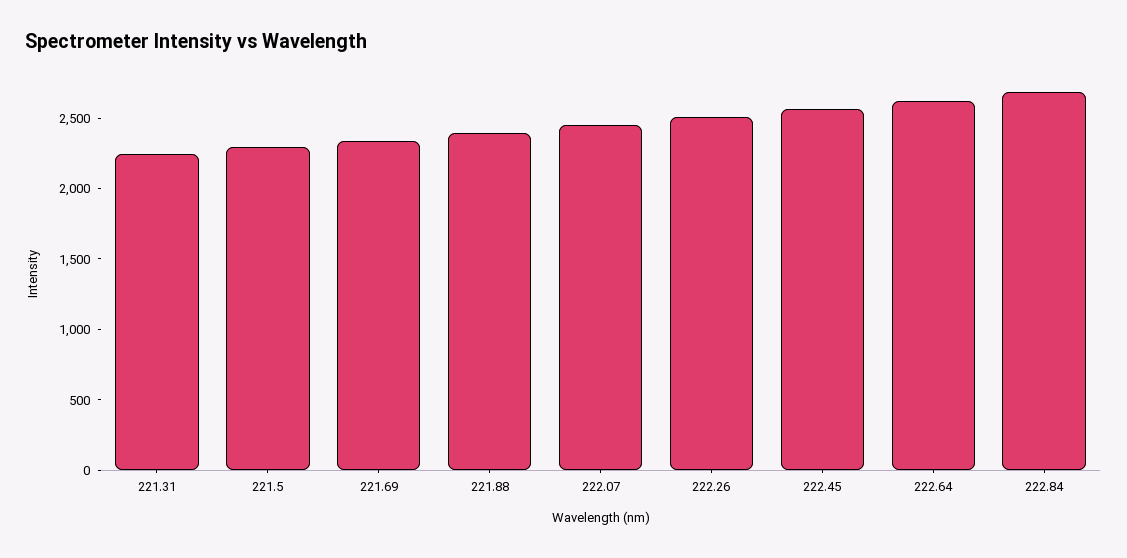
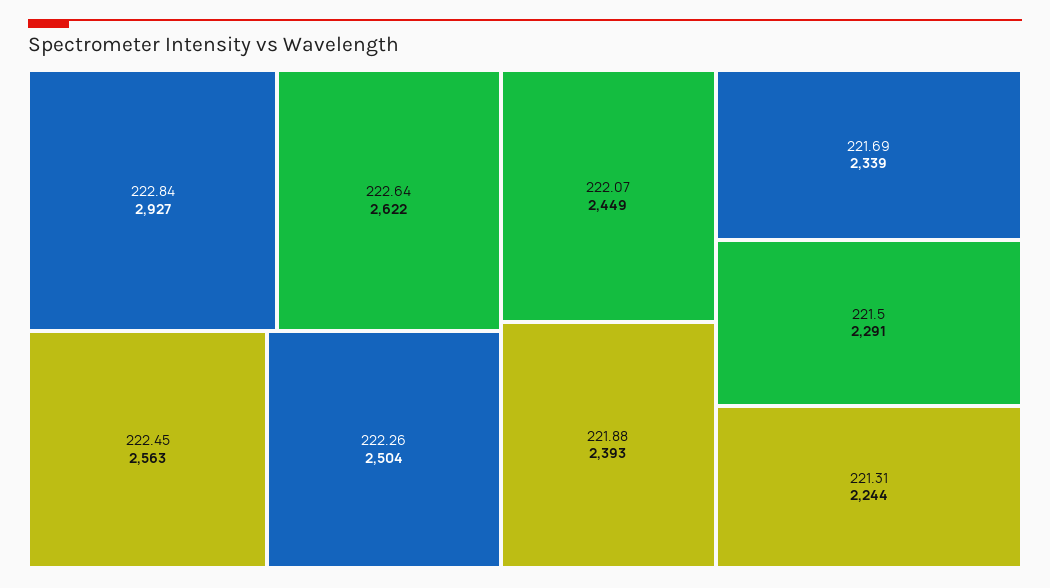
222.84: 2700 -> 2927

